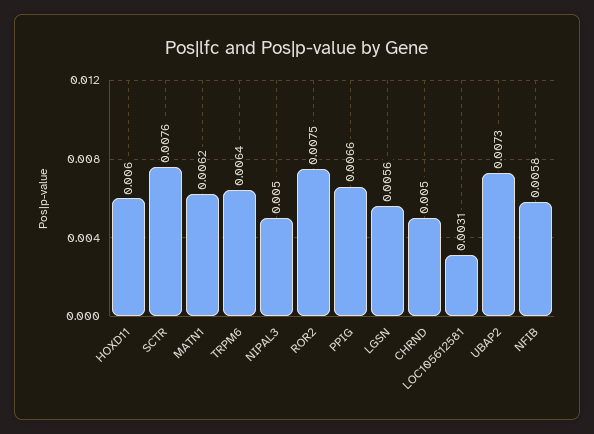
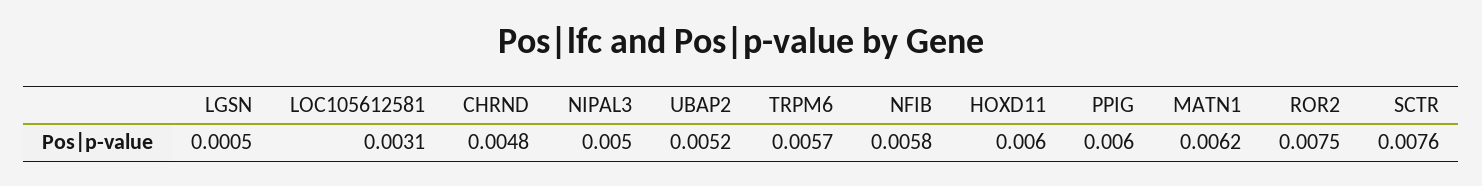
TRPM6: 0.0064 -> 0.0057
PPIG: 0.0066 -> 0.006
LGSN: 0.0056 -> 0.0005
CHRND: 0.005 -> 0.0048
UBAP2: 0.0073 -> 0.0052

